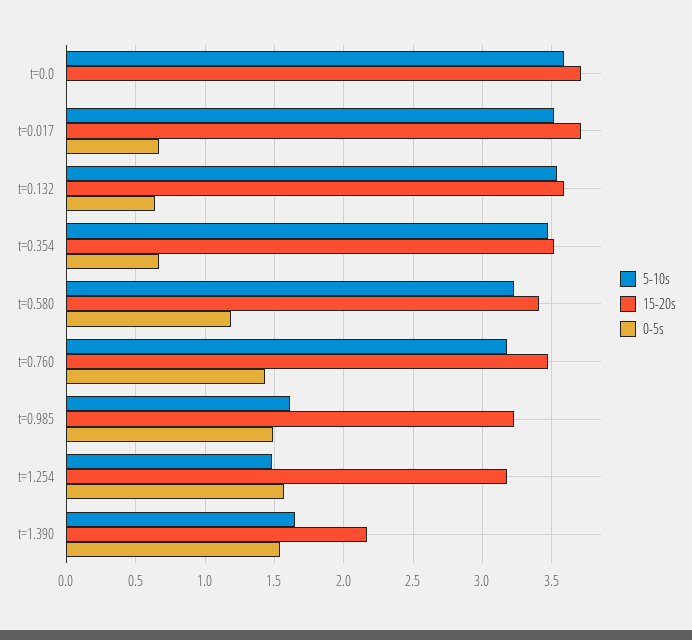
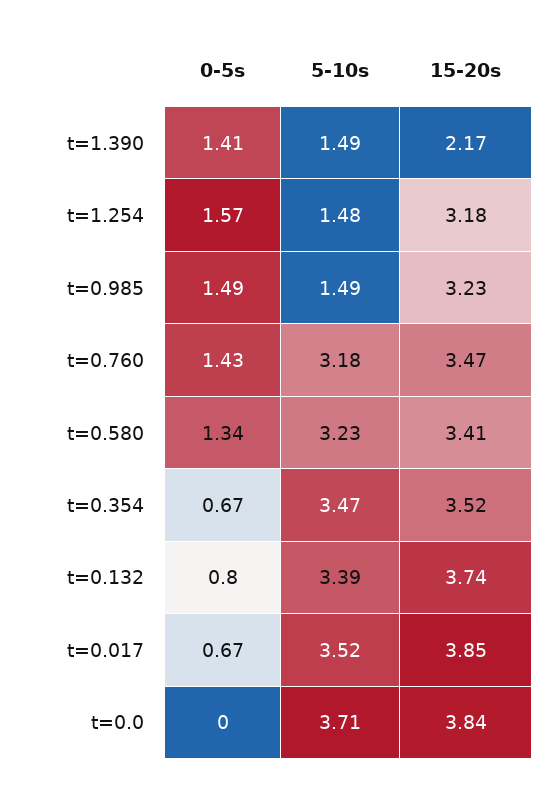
5-10s, t=0.0: 3.6 -> 3.71
15-20s, t=0.0: 3.7 -> 3.84
15-20s, t=0.017: 3.7 -> 3.85
5-10s, t=0.132: 3.55 -> 3.39
15-20s, t=0.132: 3.6 -> 3.74
0-5s, t=0.132: 0.65 -> 0.8
0-5s, t=0.580: 1.2 -> 1.34
5-10s, t=0.985: 1.6 -> 1.49
5-10s, t=1.390: 1.65 -> 1.49
0-5s, t=1.390: 1.55 -> 1.41

